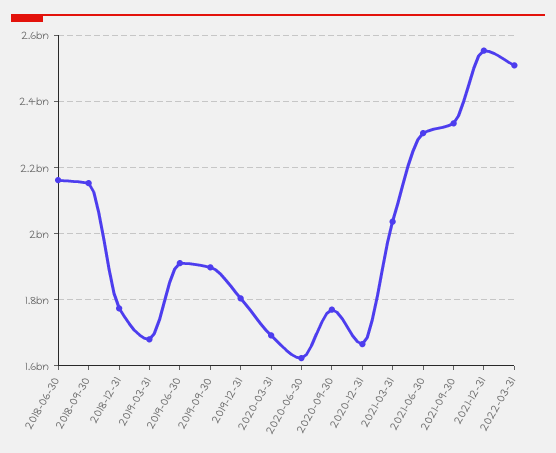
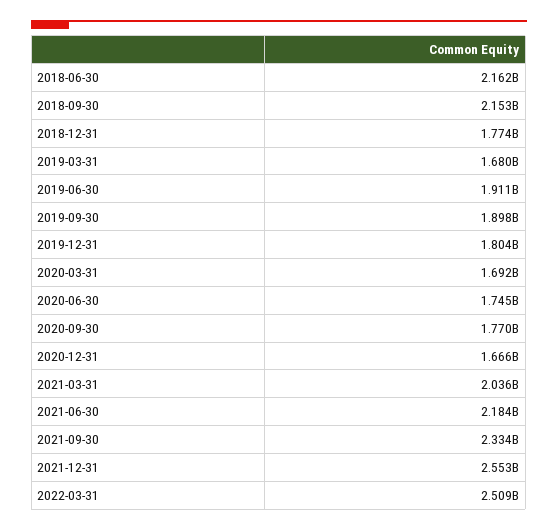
2020-06-30: 1620000000 -> 1745000000
2021-06-30: 2300000000 -> 2184000000

